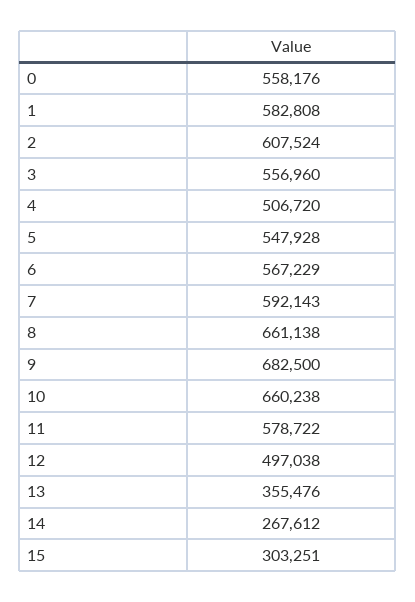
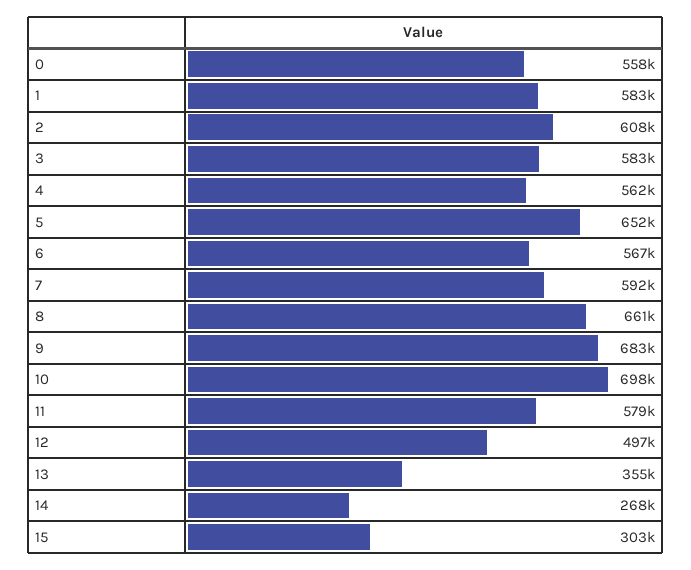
3: 556960 -> 583000
4: 506720 -> 562000
5: 547928 -> 652000
10: 660238 -> 698000

